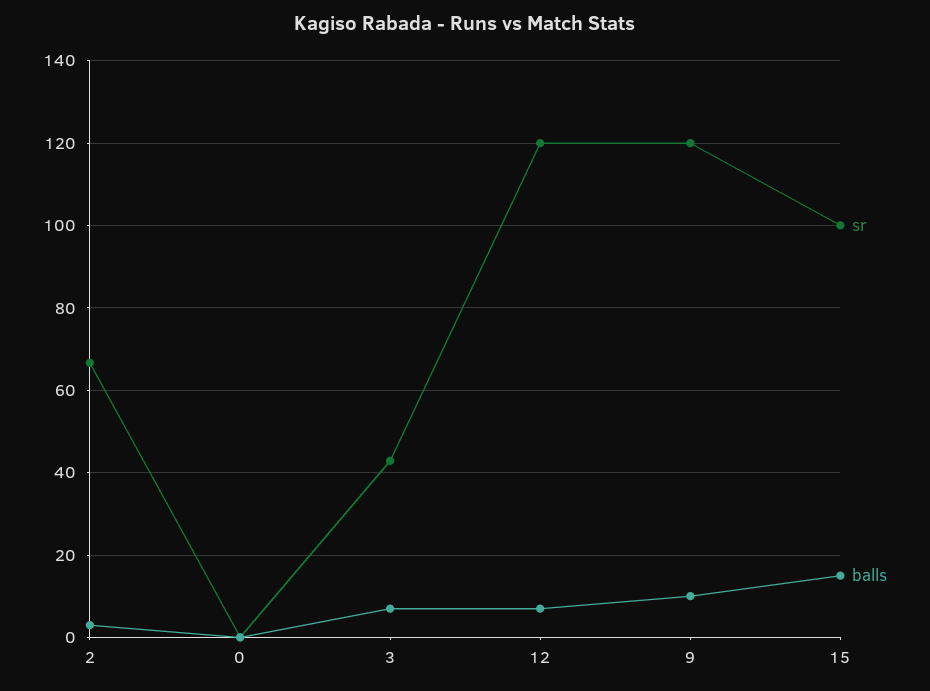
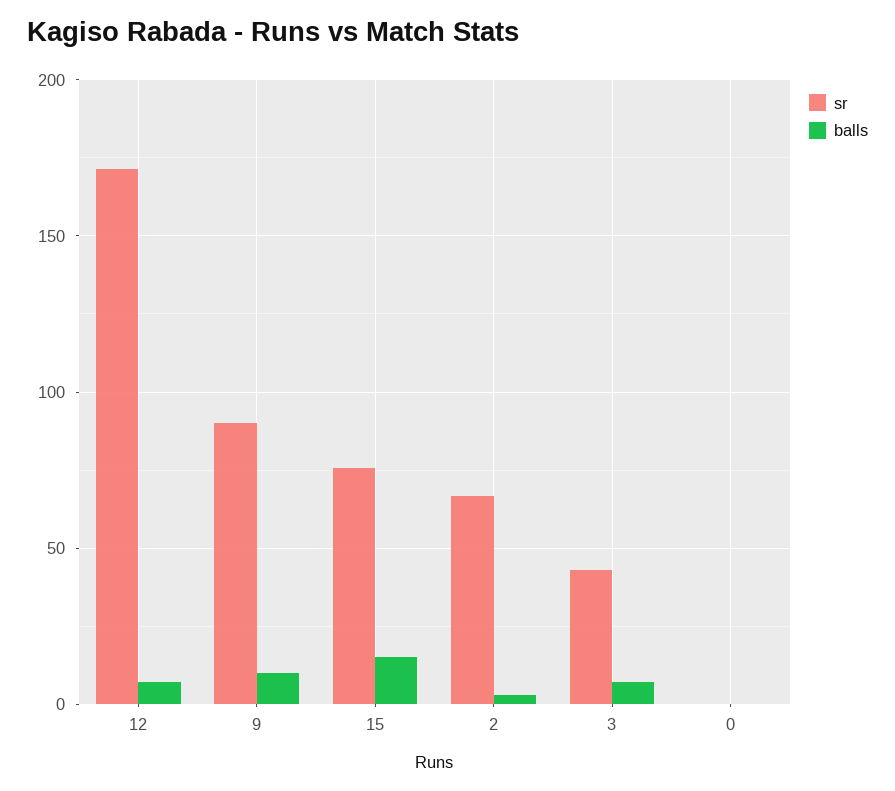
sr, 12: 120 -> 170
sr, 9: 120 -> 90
sr, 15: 100 -> 75

